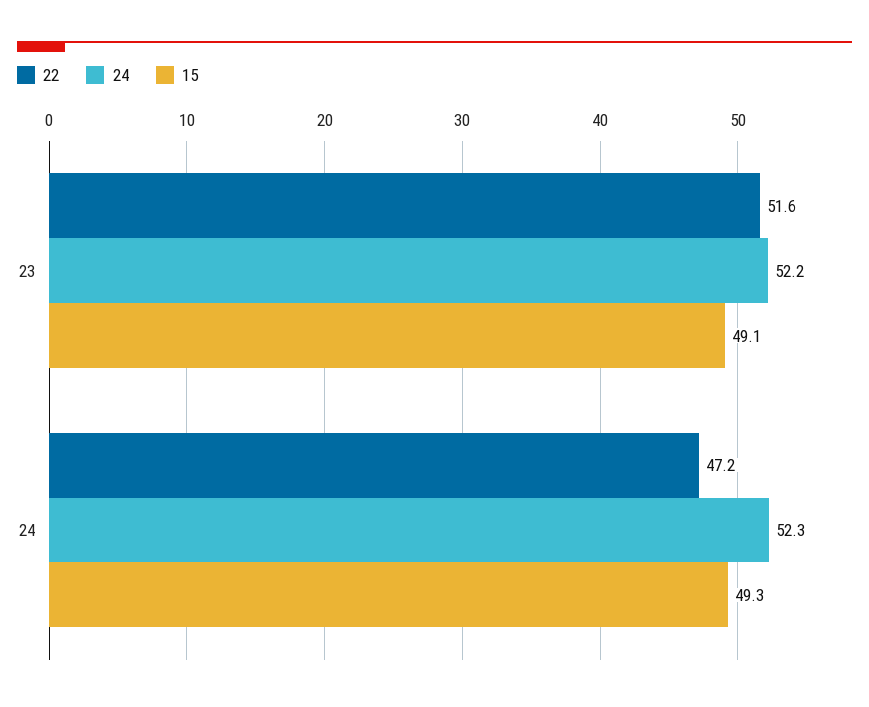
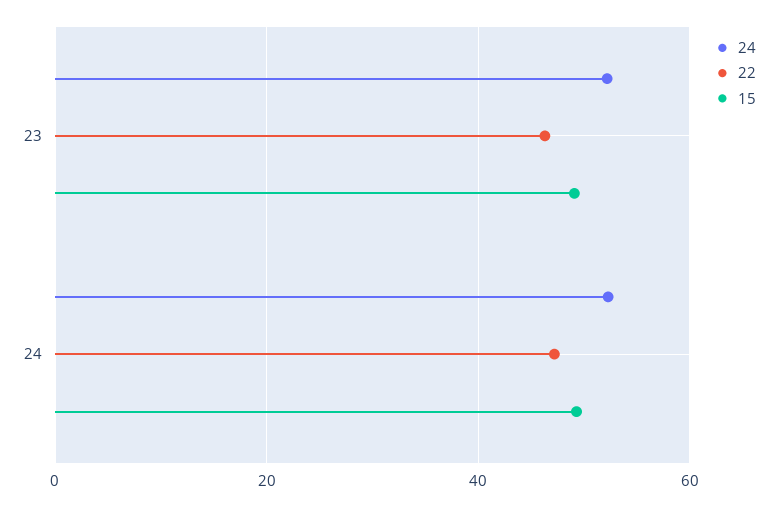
22, 23: 51.6 -> 46

